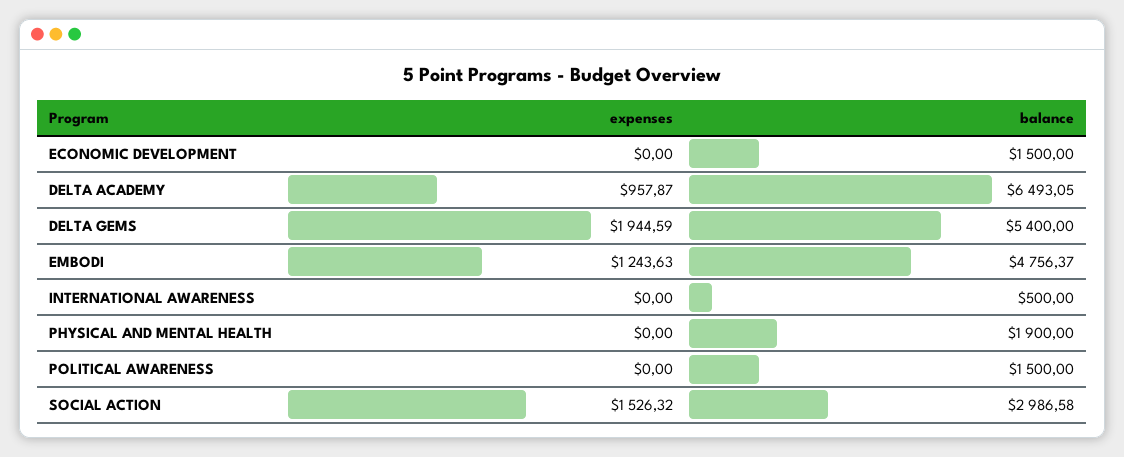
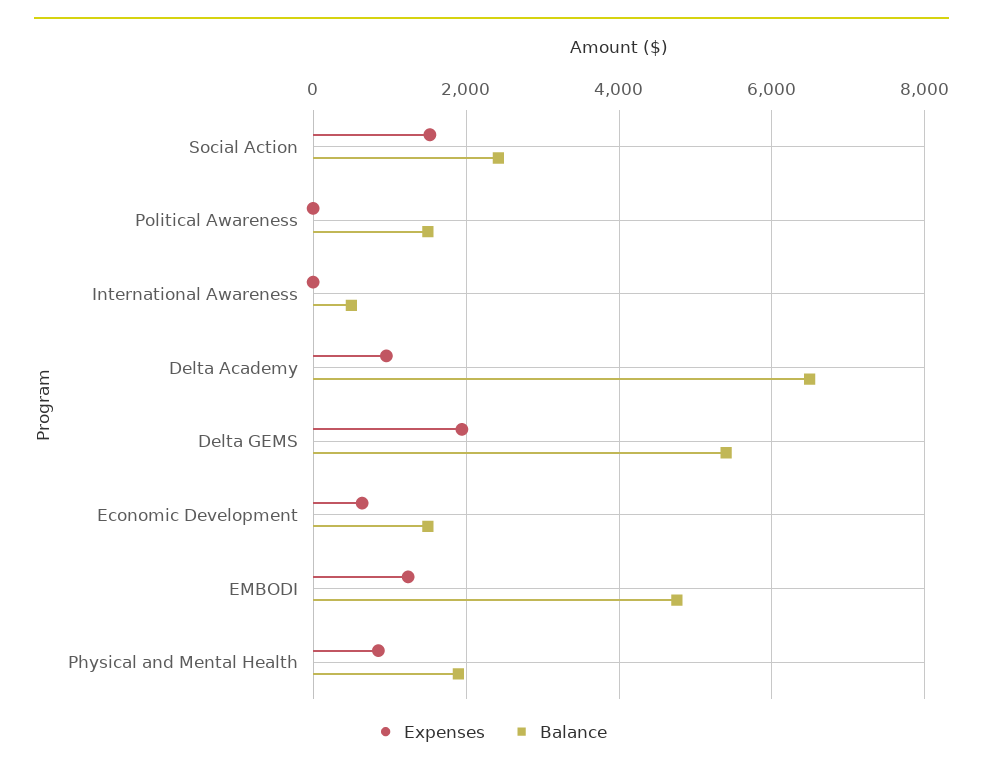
expenses, ECONOMIC DEVELOPMENT: 0 -> 600
expenses, PHYSICAL AND MENTAL HEALTH: 0 -> 800
balance, SOCIAL ACTION: 2986.58 -> 2400

